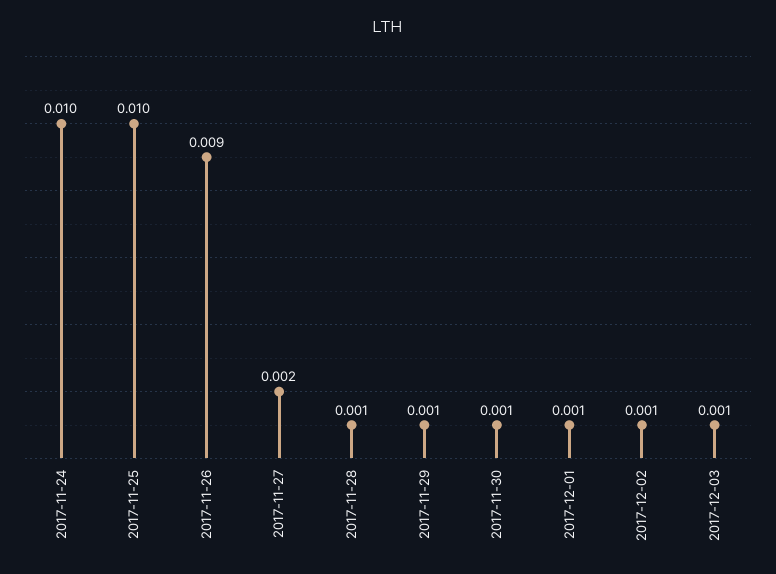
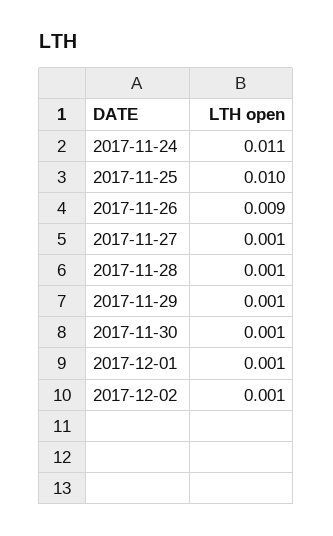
2017-11-24: 0.01 -> 0.011
2017-11-27: 0.002 -> 0.001
2017-12-03: 0.001 -> none

